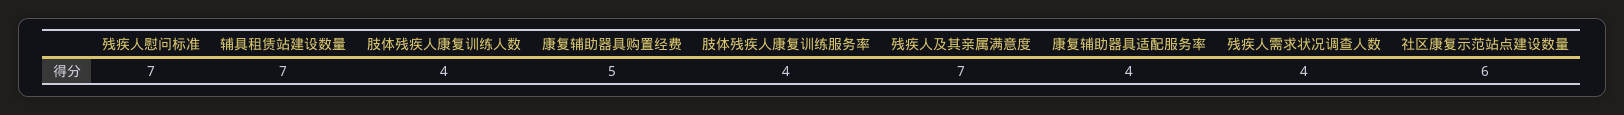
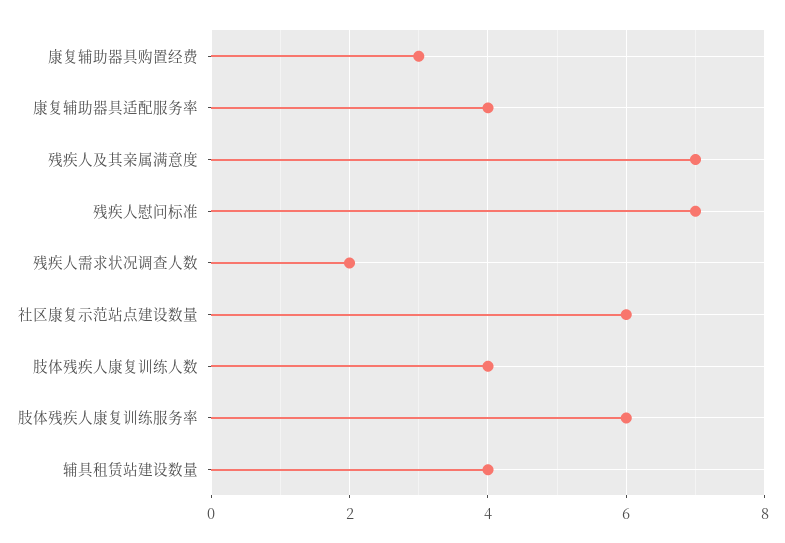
辅具租赁站建设数量: 7 -> 4
康复辅助器具购置经费: 5 -> 3
肢体残疾人康复训练服务率: 4 -> 6
残疾人需求状况调查人数: 4 -> 2

